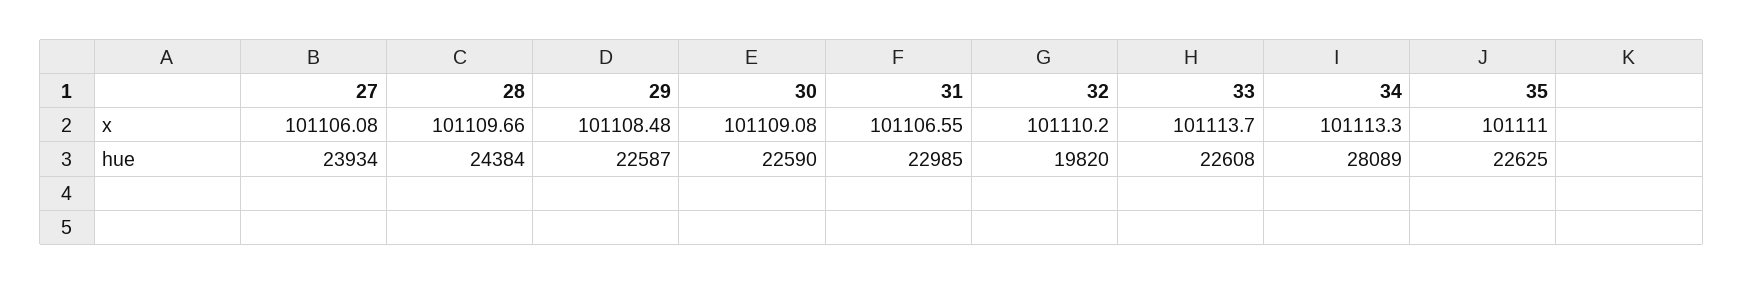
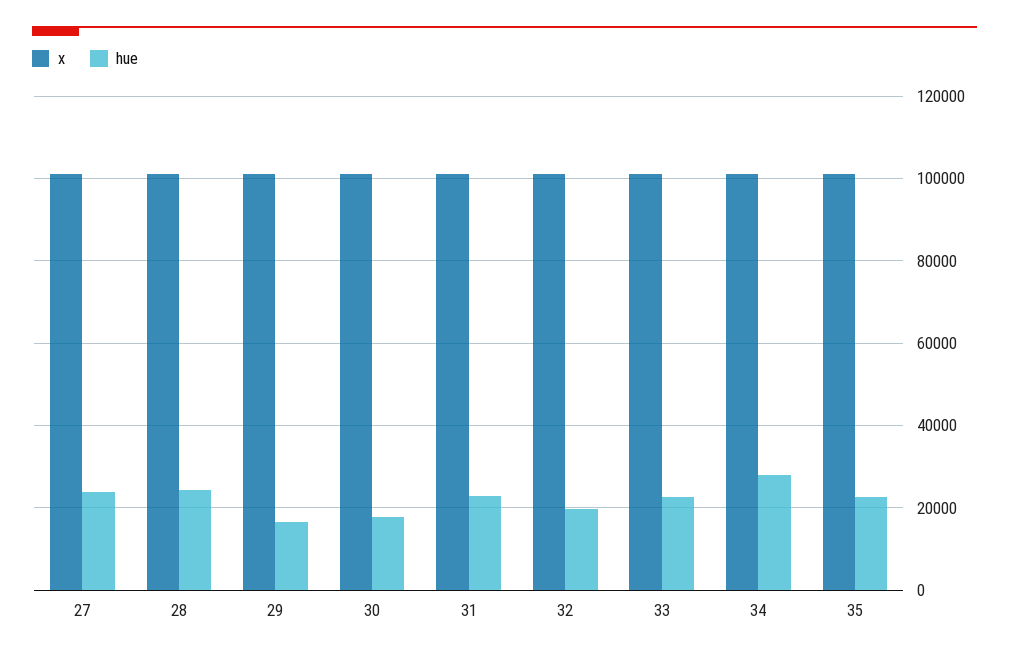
hue, 29: 22587 -> 16000
hue, 30: 22590 -> 18000

